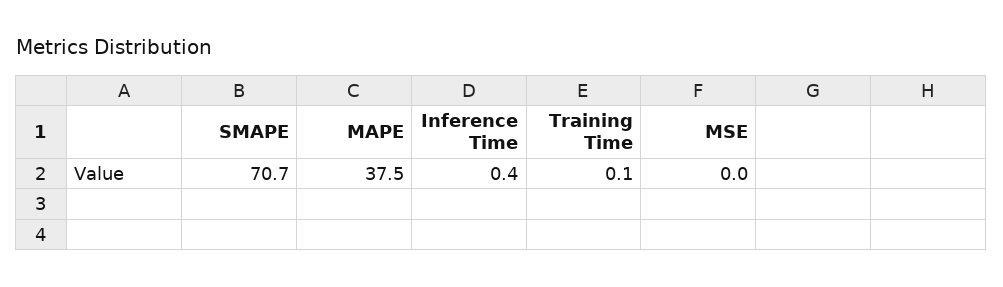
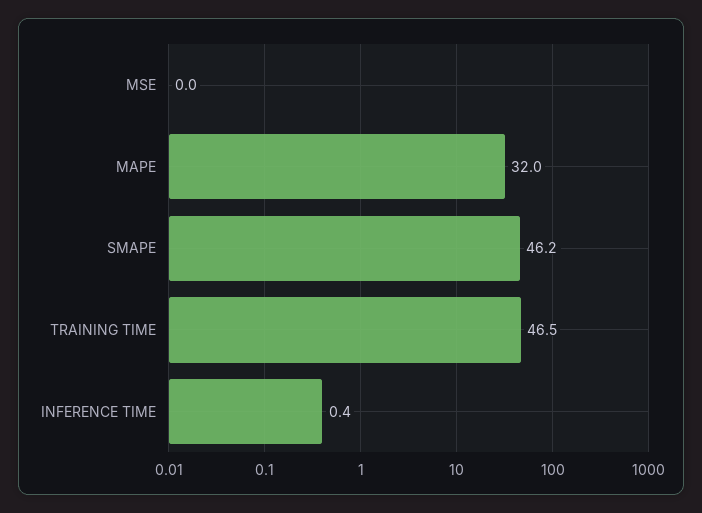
SMAPE: 70.7 -> 46.2
MAPE: 37.5 -> 32
Training Time: 0.1 -> 46.5

